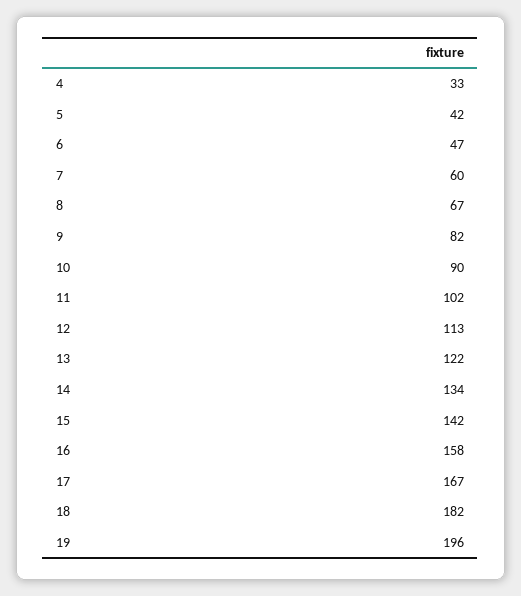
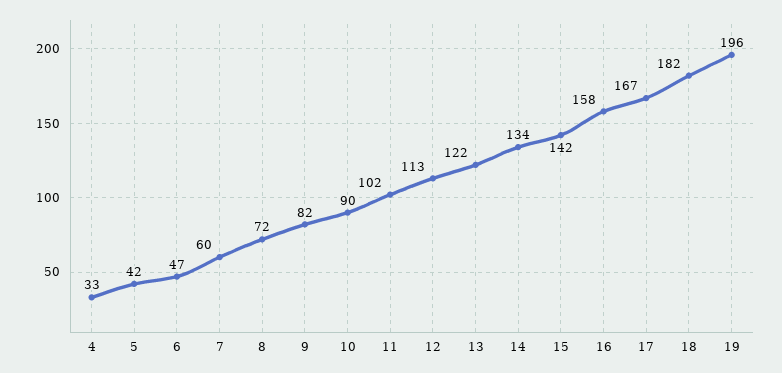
8: 67 -> 72

